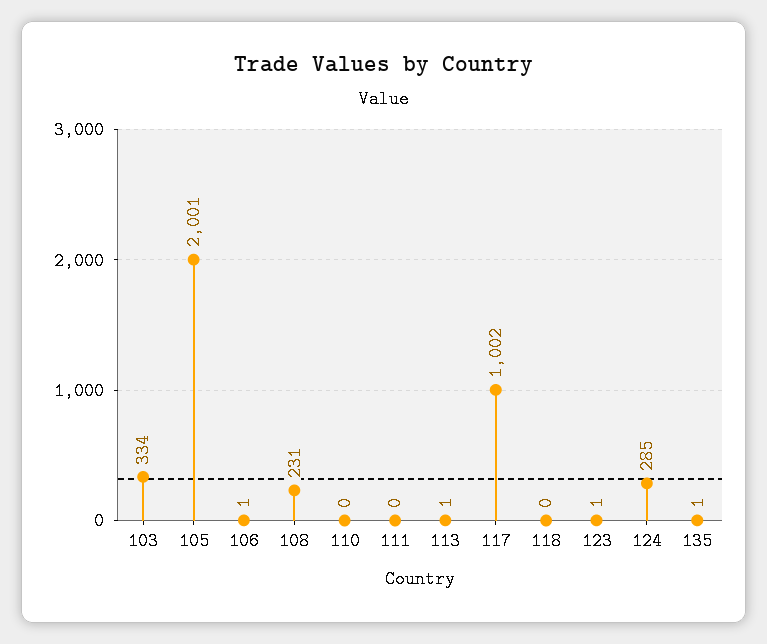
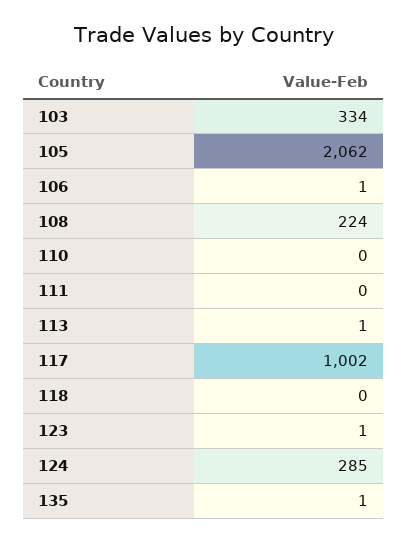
105: 2001 -> 2062
108: 231 -> 224

